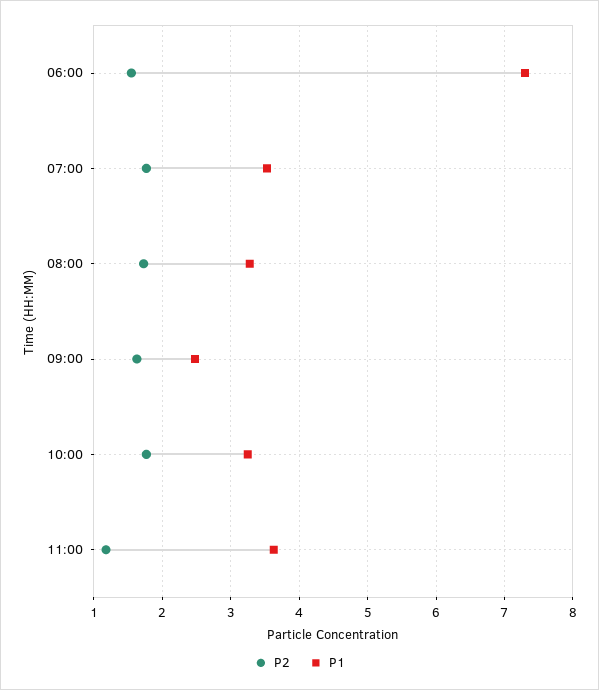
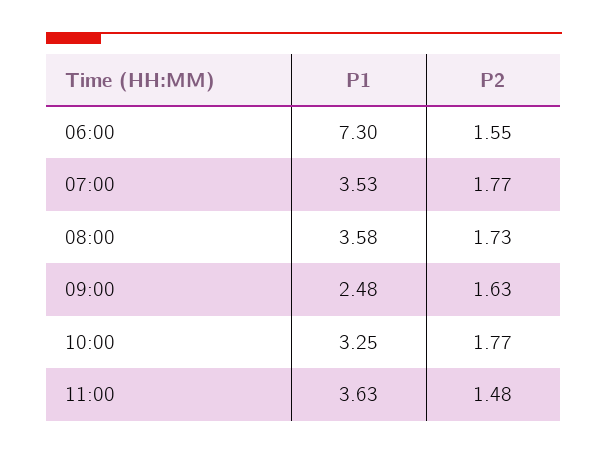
P1, 08:00: 3.3 -> 3.58
P2, 11:00: 1.2 -> 1.48

